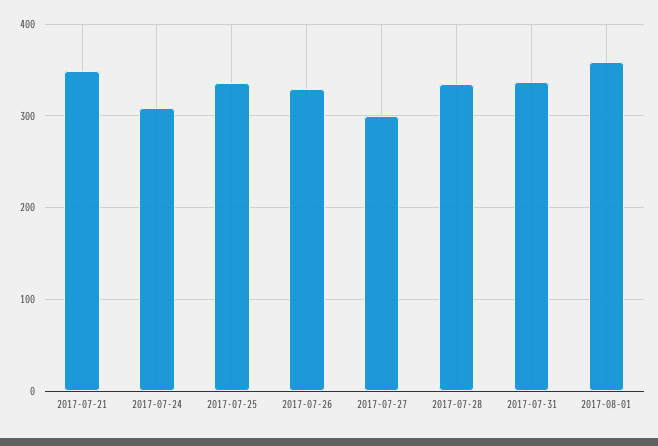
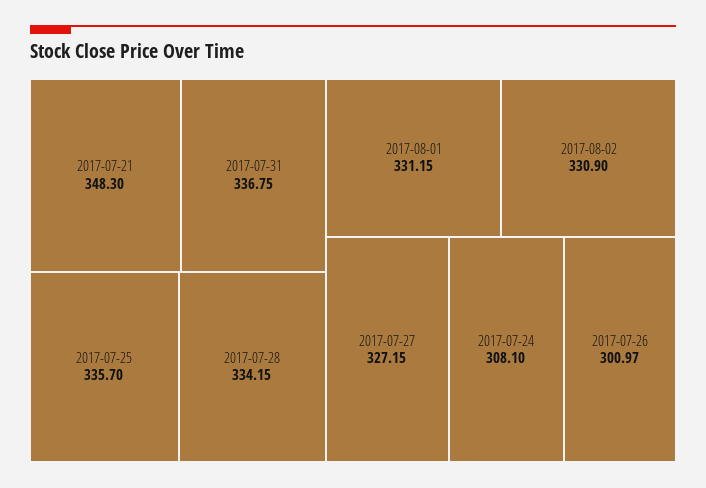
2017-07-26: 330 -> 300.97
2017-07-27: 300 -> 327.15
2017-08-01: 360 -> 331.15
2017-08-02: none -> 330.9

